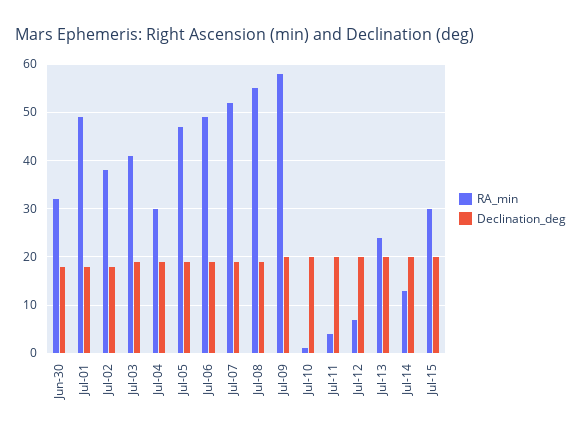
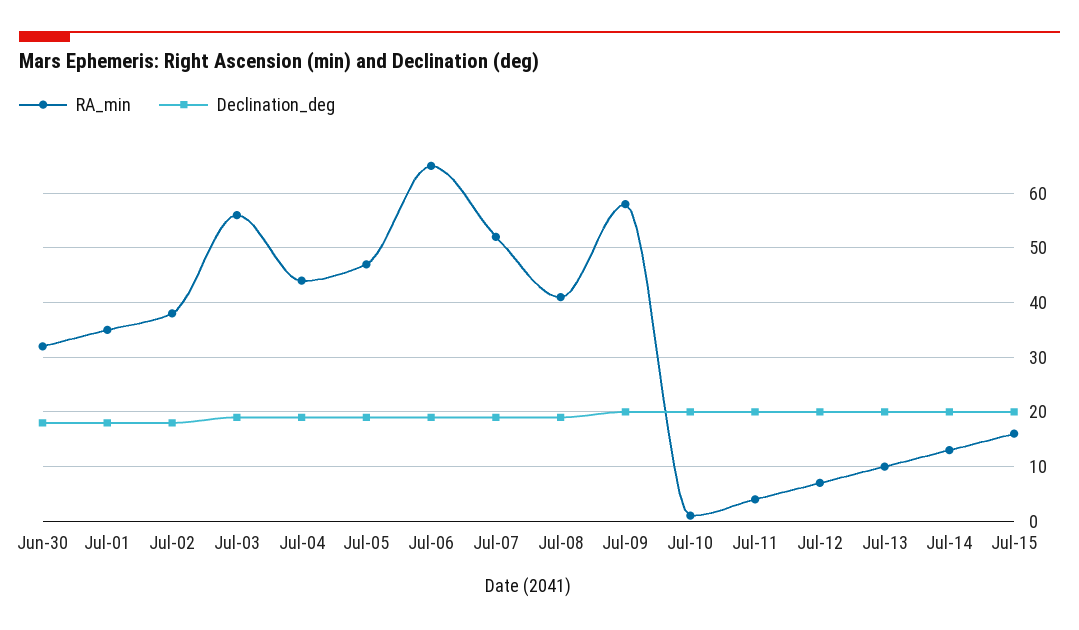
RA_min, Jul-01: 50 -> 35
RA_min, Jul-03: 40 -> 55
RA_min, Jul-04: 30 -> 45
RA_min, Jul-06: 50 -> 65
RA_min, Jul-08: 55 -> 40
RA_min, Jul-13: 25 -> 10
RA_min, Jul-15: 30 -> 15

